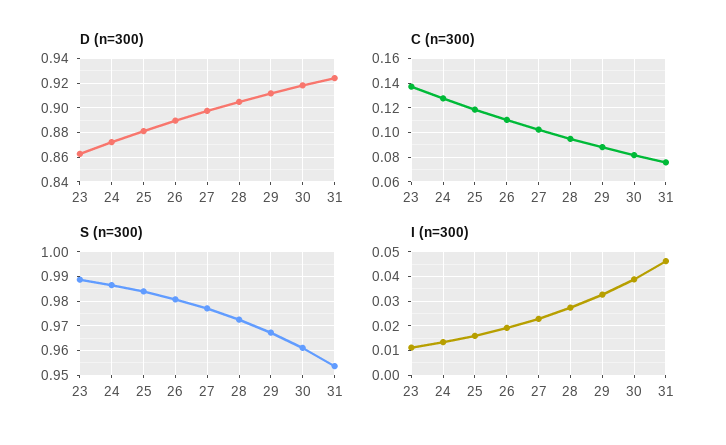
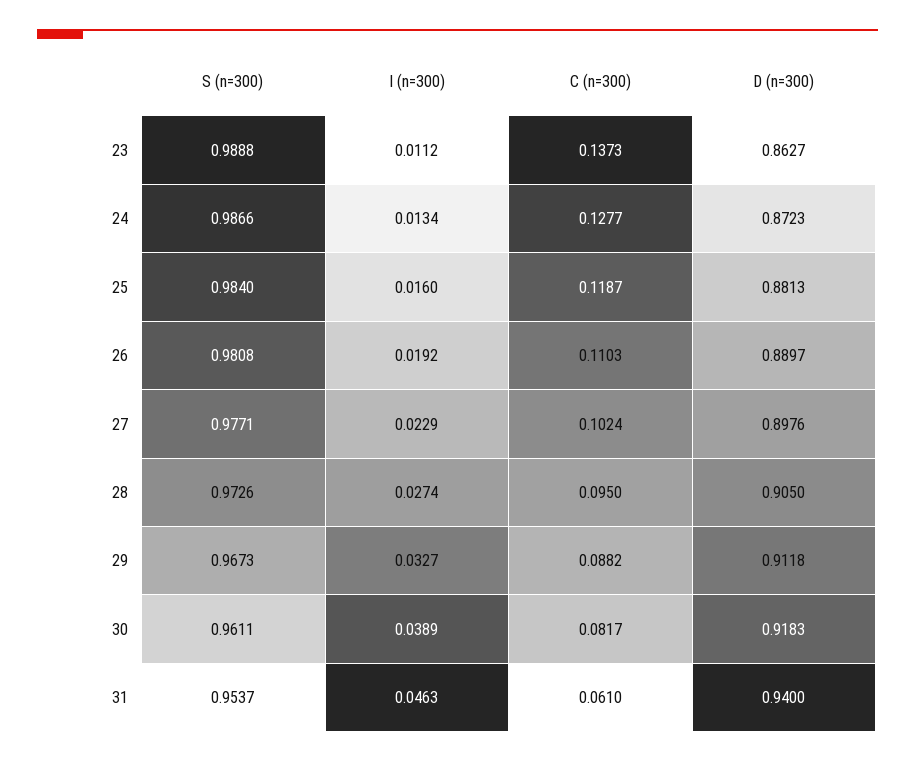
D (n=300), 31: 0.925 -> 0.94
C (n=300), 31: 0.075 -> 0.061

